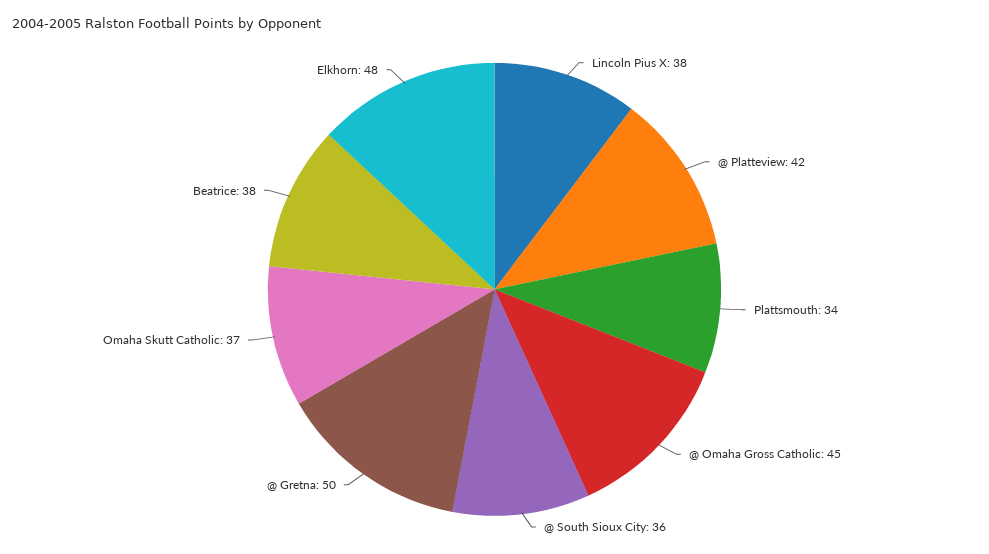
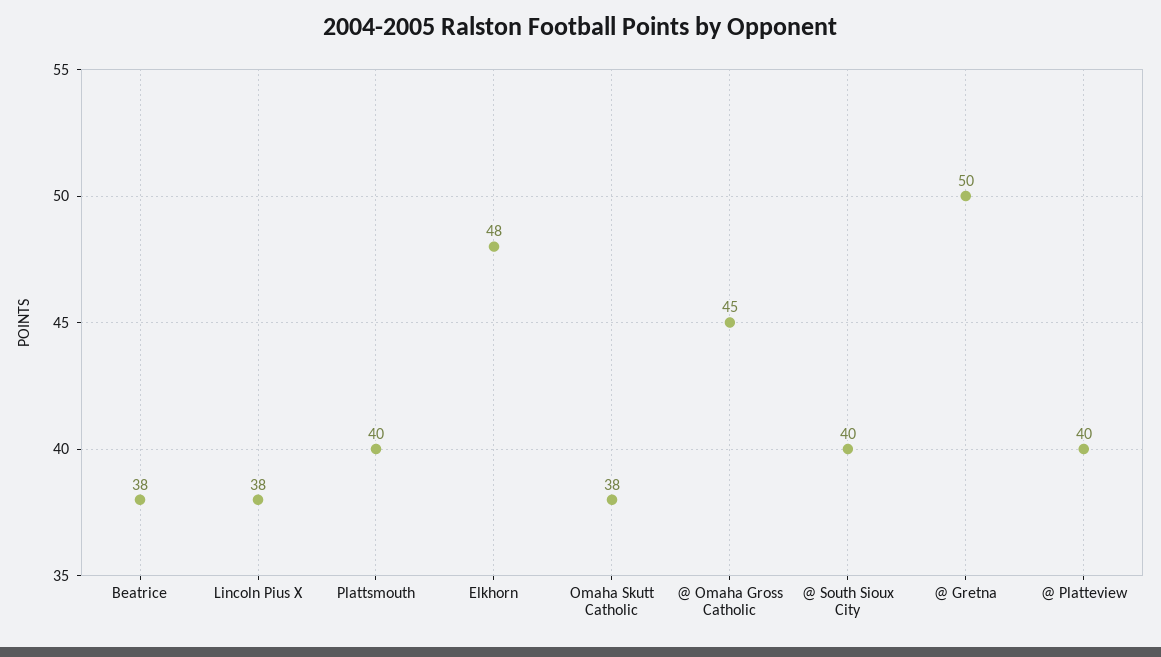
@ Platteview: 42 -> 40
Plattsmouth: 34 -> 40
@ South Sioux City: 36 -> 40
Omaha Skutt Catholic: 37 -> 38

